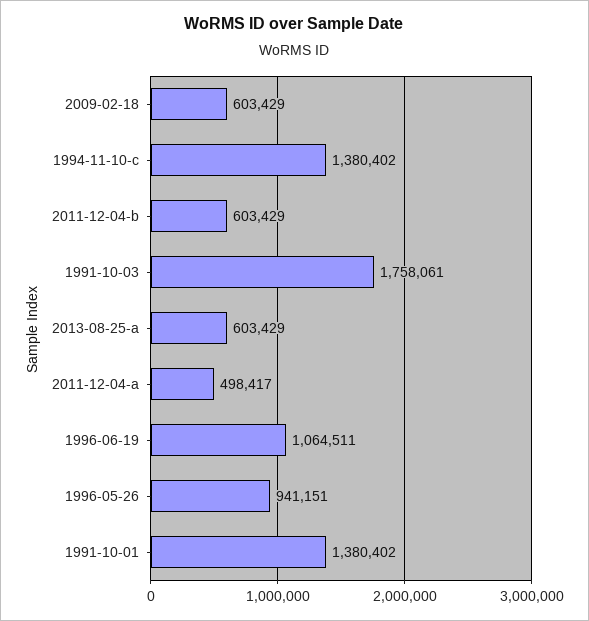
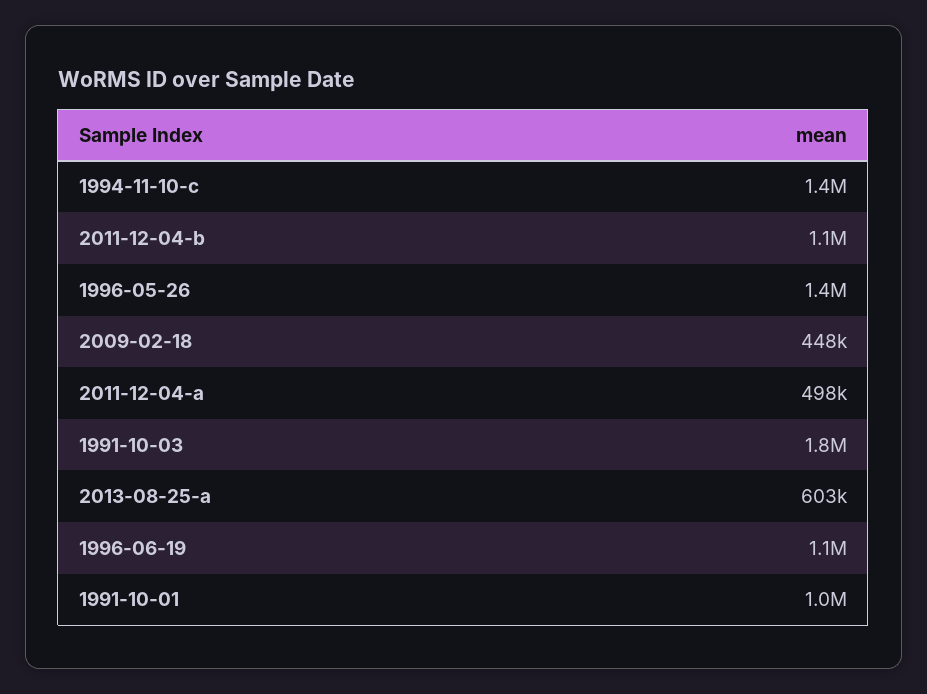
2009-02-18: 603429 -> 448000
2011-12-04-b: 603429 -> 1100000
1996-05-26: 941151 -> 1400000
1991-10-01: 1380402 -> 1000000

